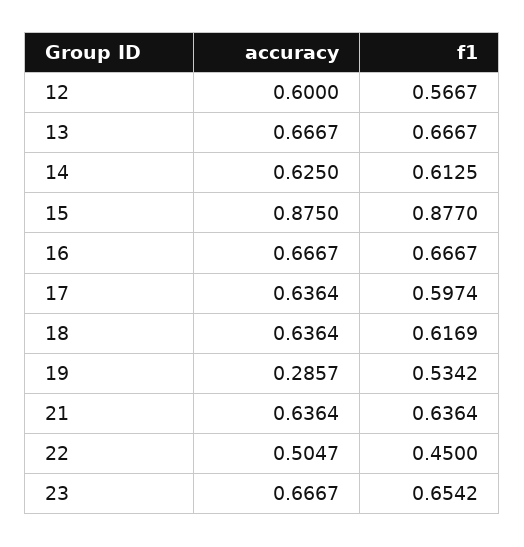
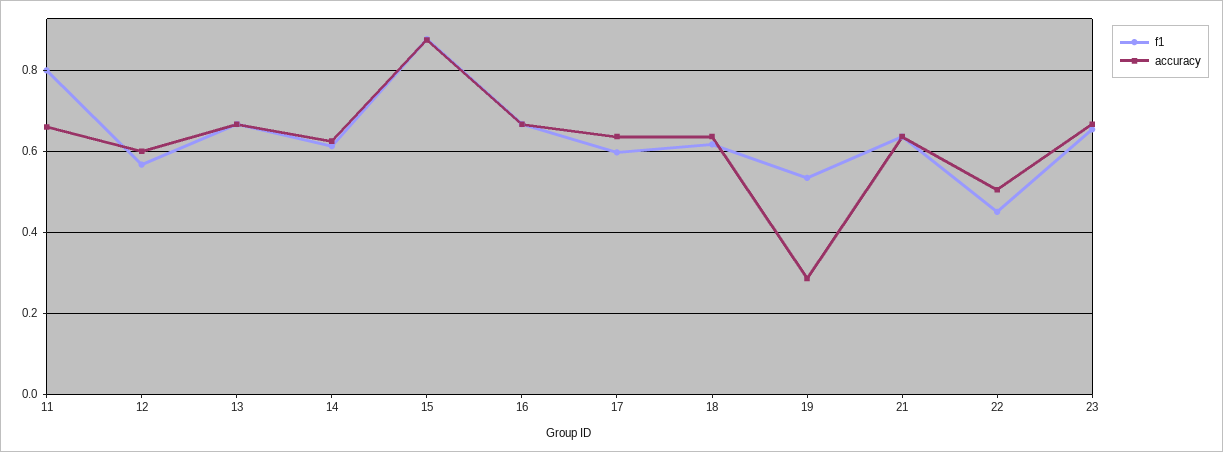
f1, 11: none -> 0.8
accuracy, 11: none -> 0.66

